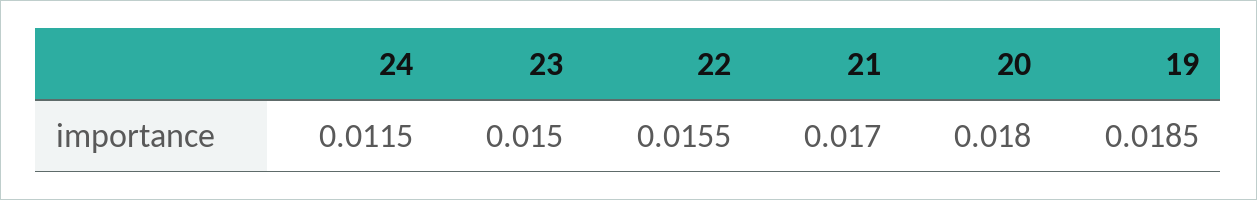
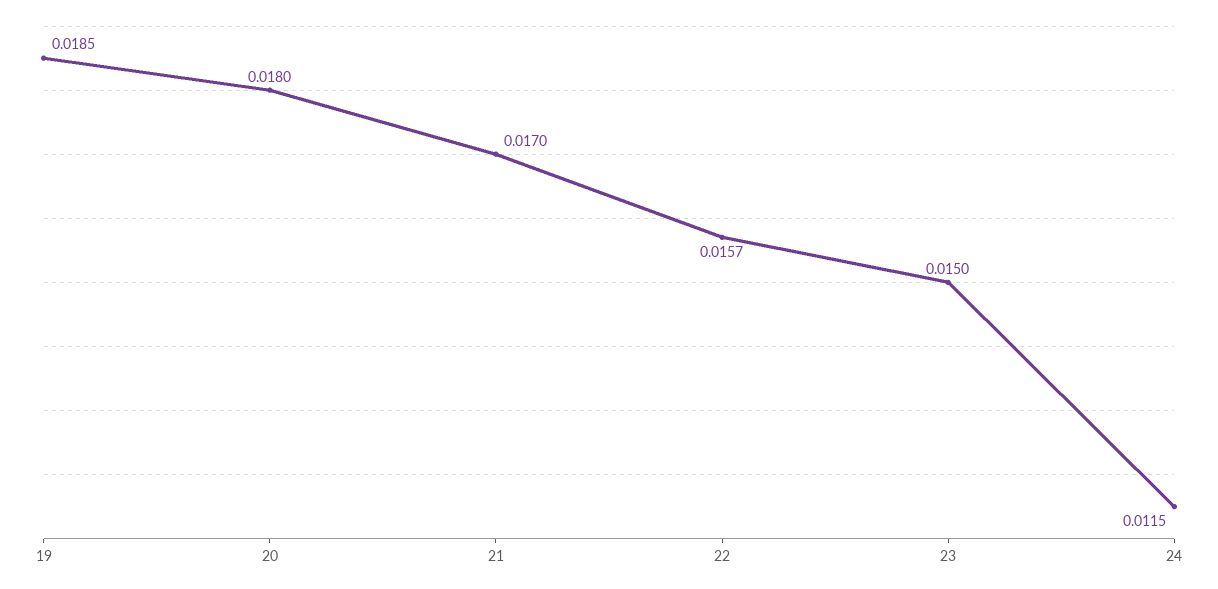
22: 0.0155 -> 0.0157

